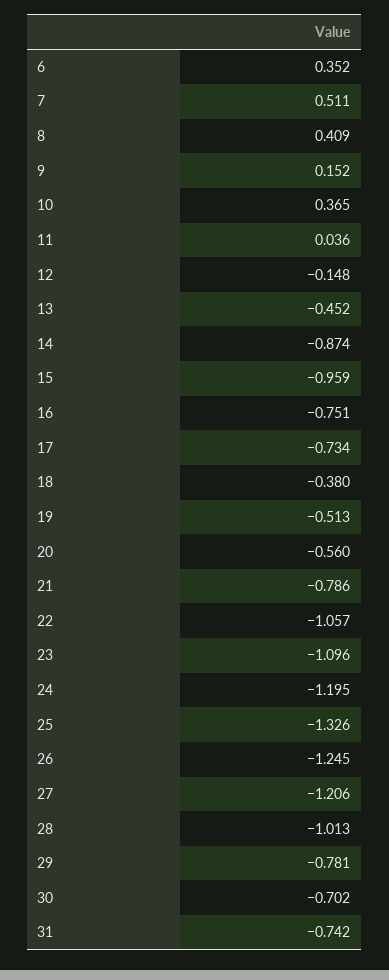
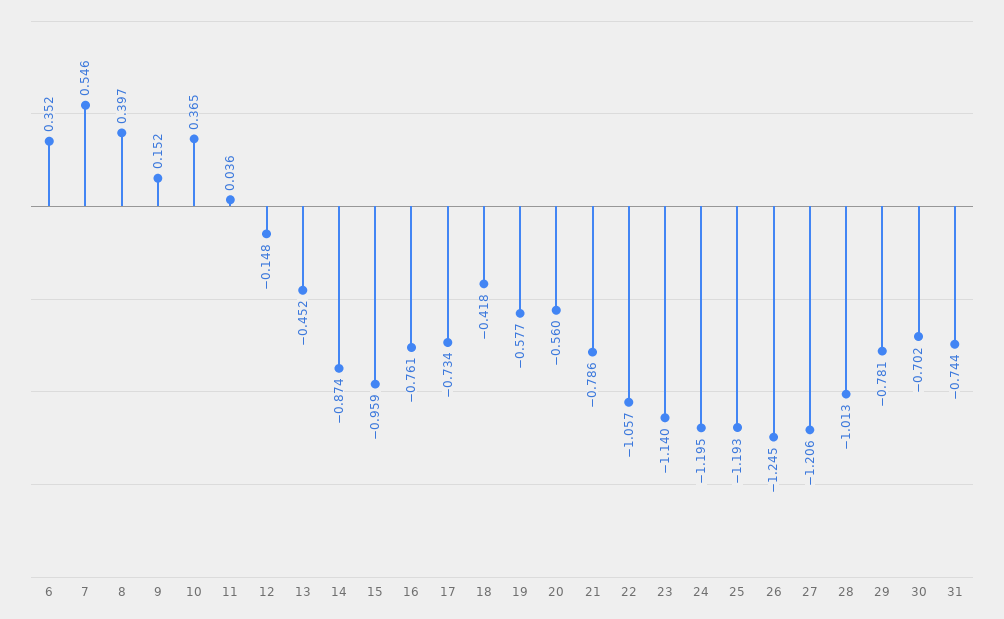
7: 0.511 -> 0.546
8: 0.409 -> 0.397
16: -0.751 -> -0.761
18: -0.38 -> -0.418
19: -0.513 -> -0.577
23: -1.096 -> -1.14
25: -1.326 -> -1.193
31: -0.742 -> -0.744

